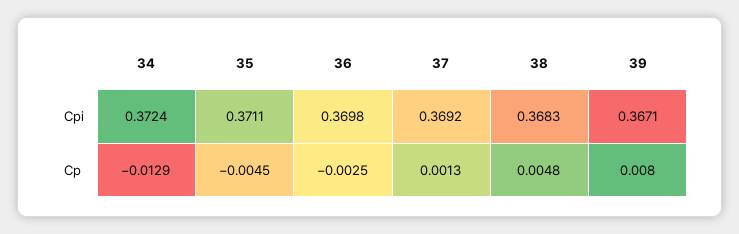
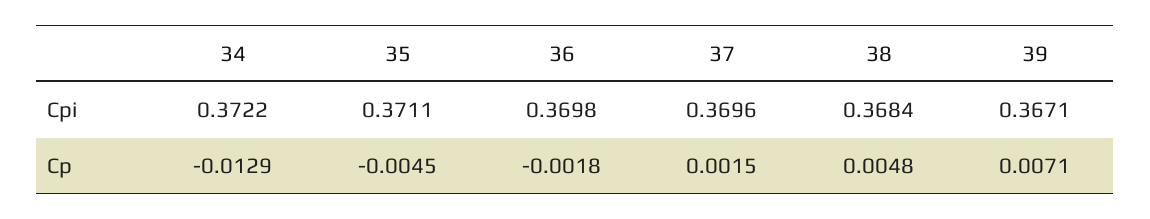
34, Cpi: 0.3724 -> 0.3722
37, Cpi: 0.3692 -> 0.3696
38, Cpi: 0.3683 -> 0.3684
36, Cp: -0.0025 -> -0.0018
37, Cp: 0.0013 -> 0.0015
39, Cp: 0.008 -> 0.0071

